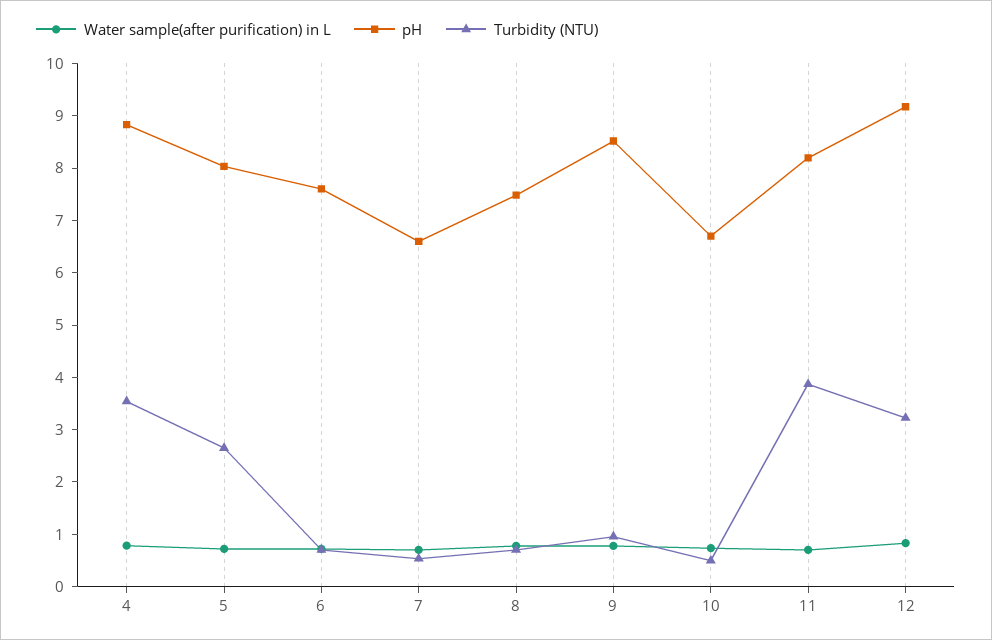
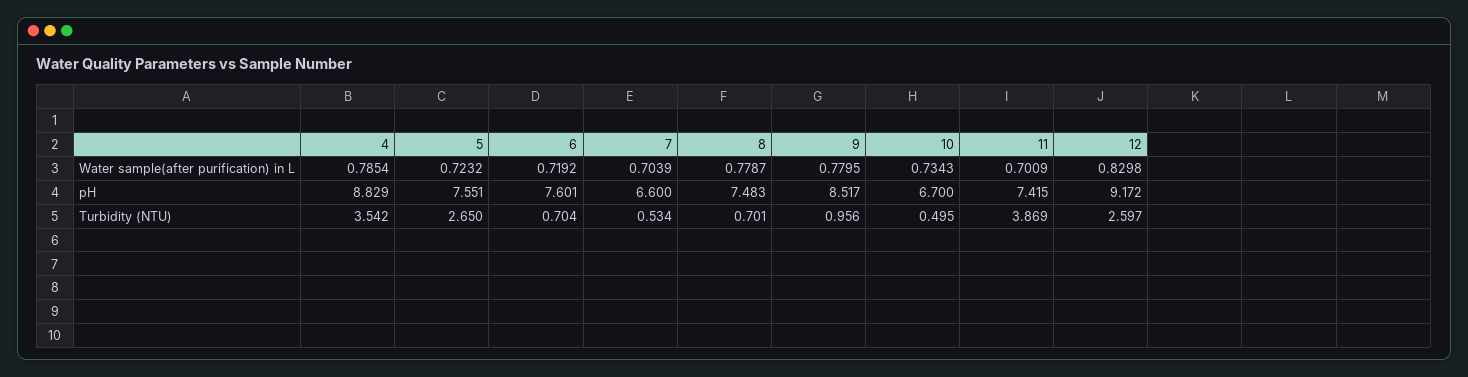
pH, 5: 8 -> 7.551
pH, 11: 8.2 -> 7.415
Turbidity (NTU), 12: 3.2 -> 2.597

